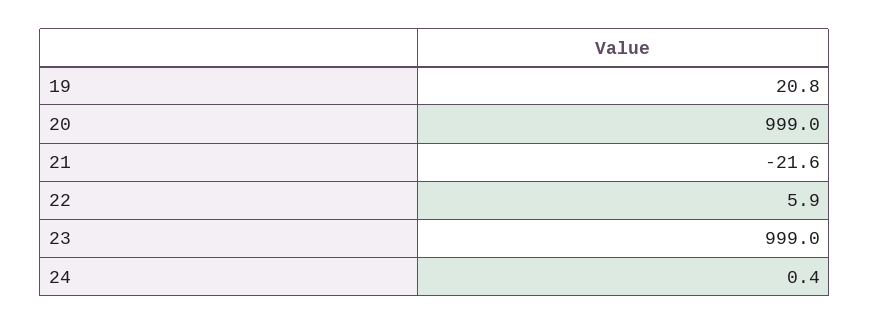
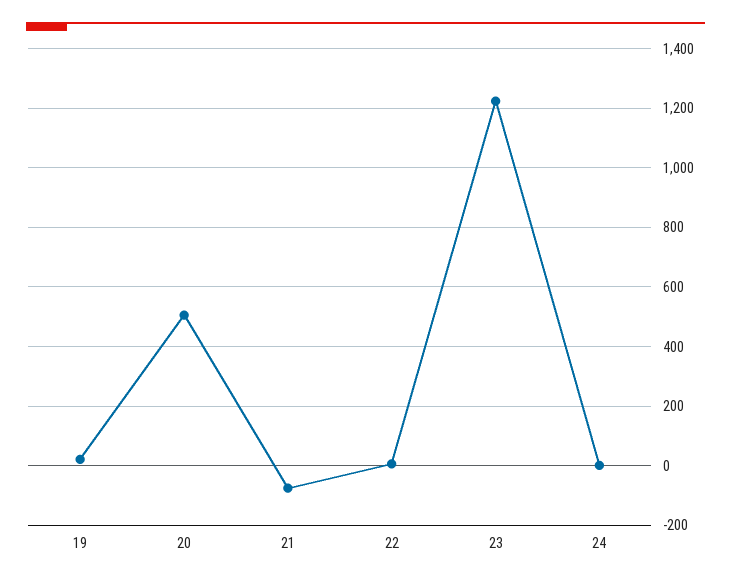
20: 999 -> 500
21: -21.6 -> -75
23: 999 -> 1225

